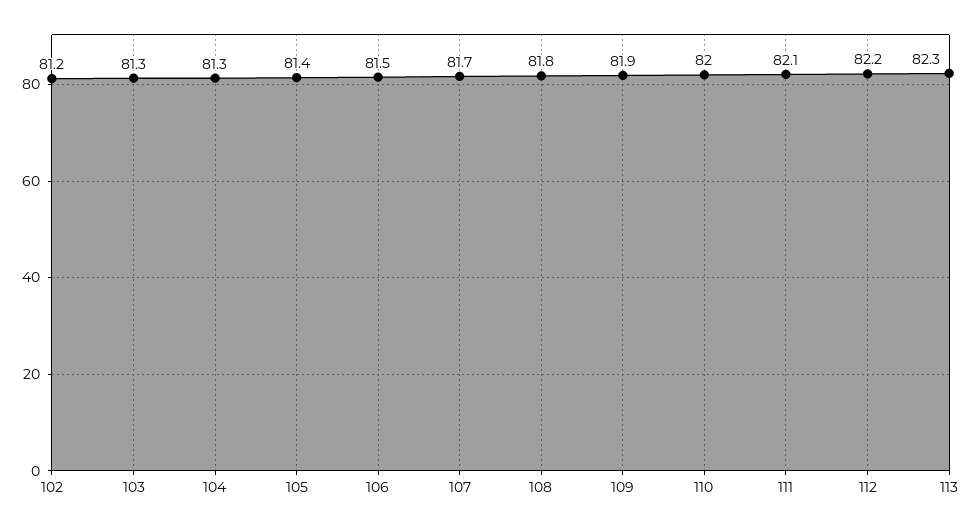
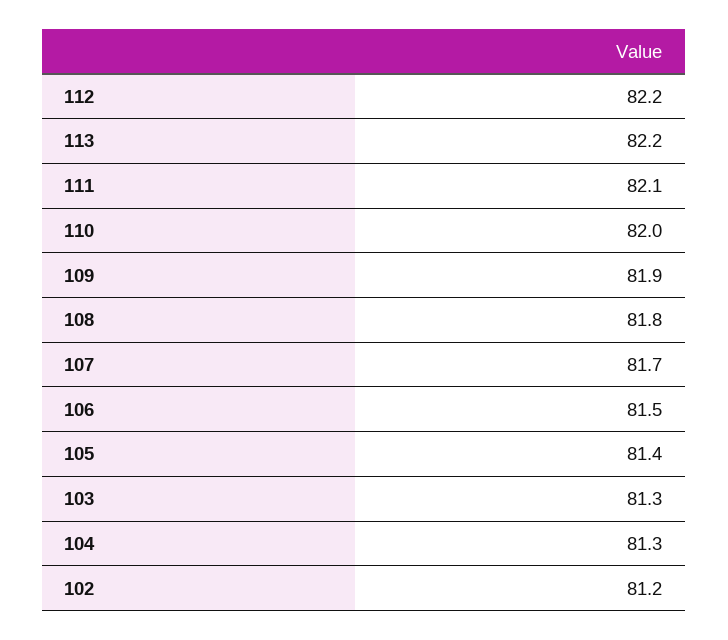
113: 82.3 -> 82.2

